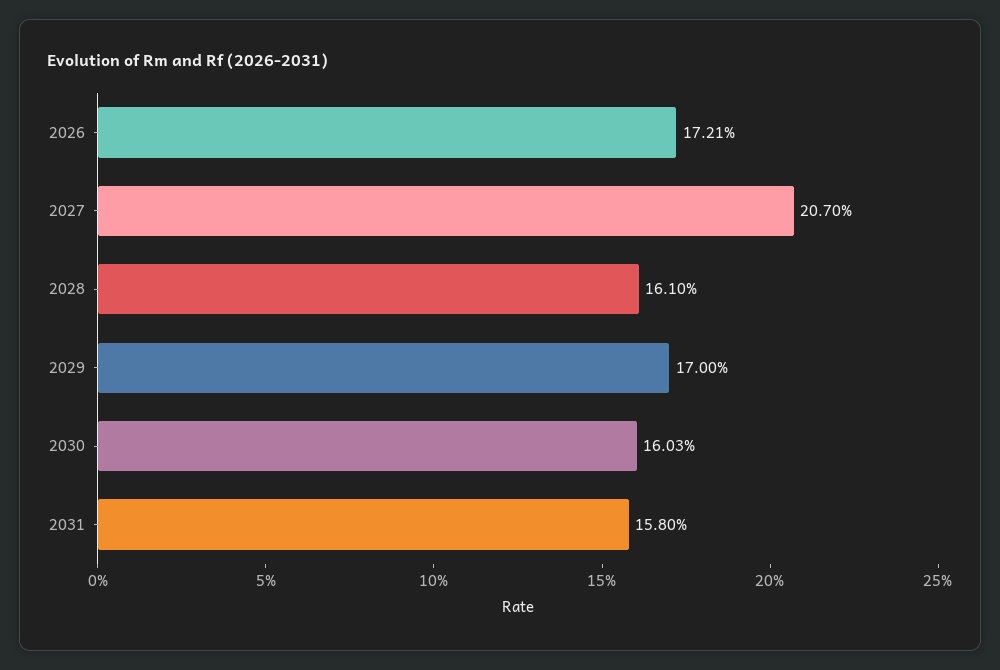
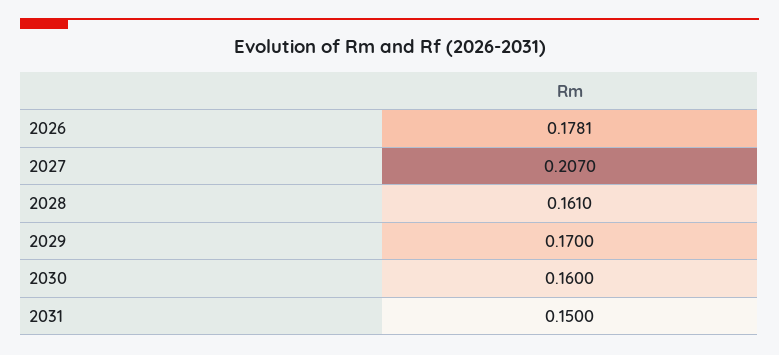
2026: 0.1721 -> 0.1781
2030: 0.1603 -> 0.16
2031: 0.158 -> 0.15

